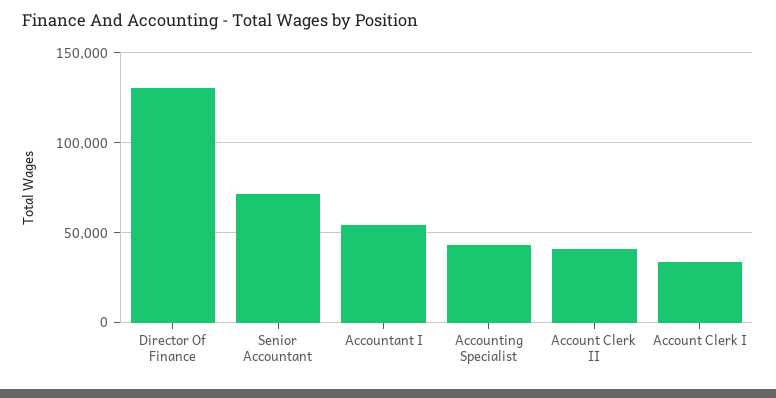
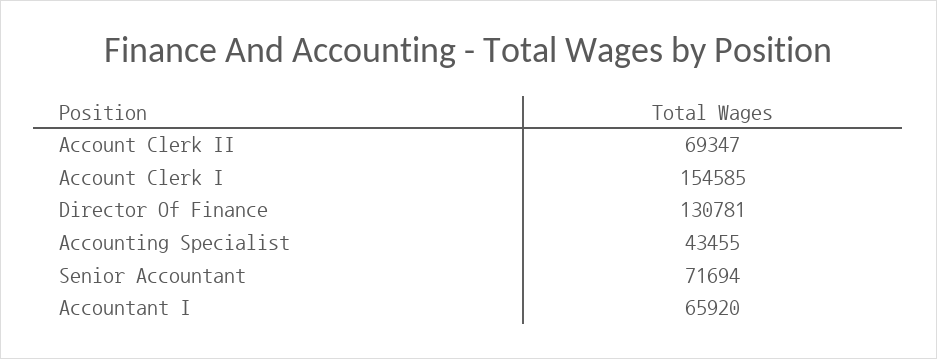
Accountant I: 55000 -> 65920
Account Clerk II: 40000 -> 69347
Account Clerk I: 35000 -> 154585

